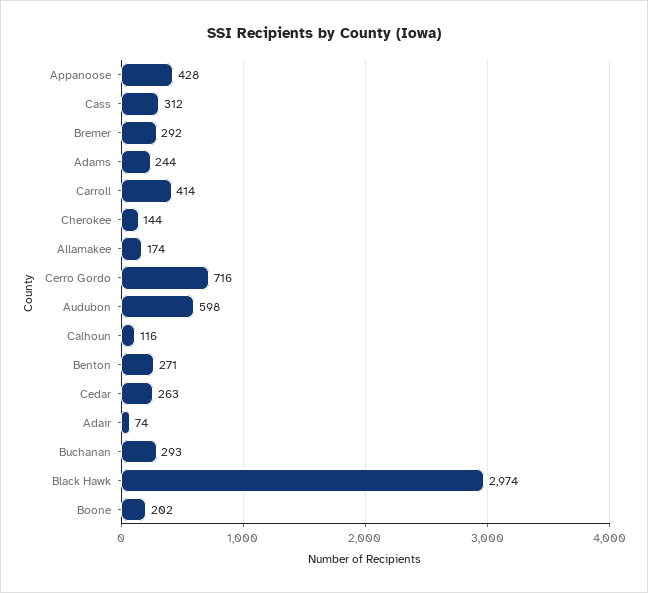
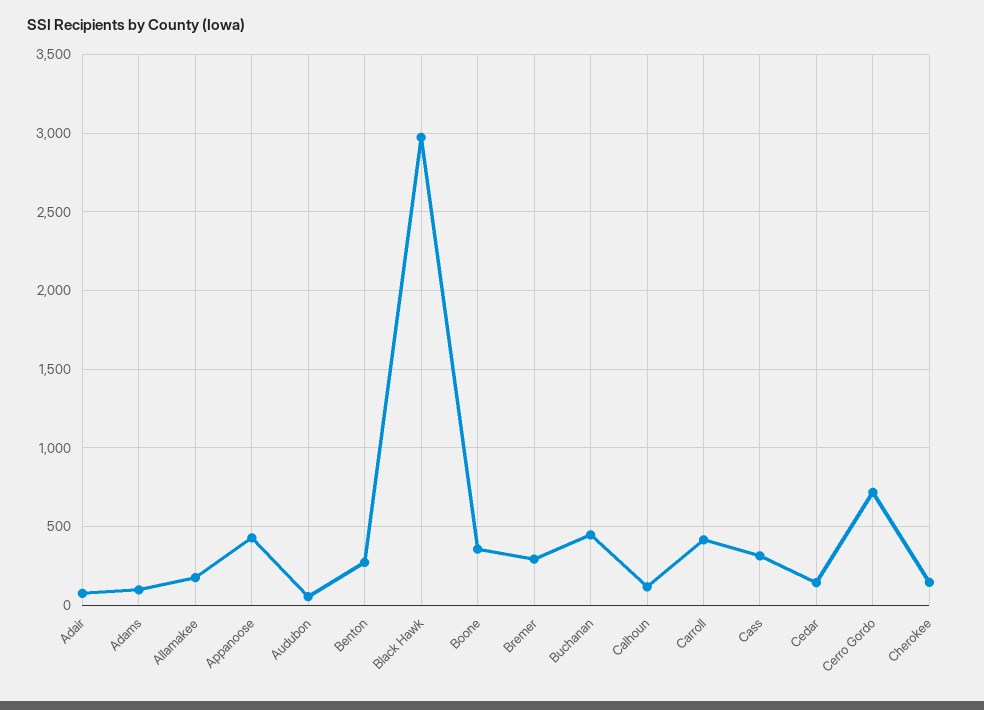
Adams: 244 -> 100
Audubon: 598 -> 50
Cedar: 263 -> 150
Buchanan: 293 -> 450
Boone: 202 -> 350

